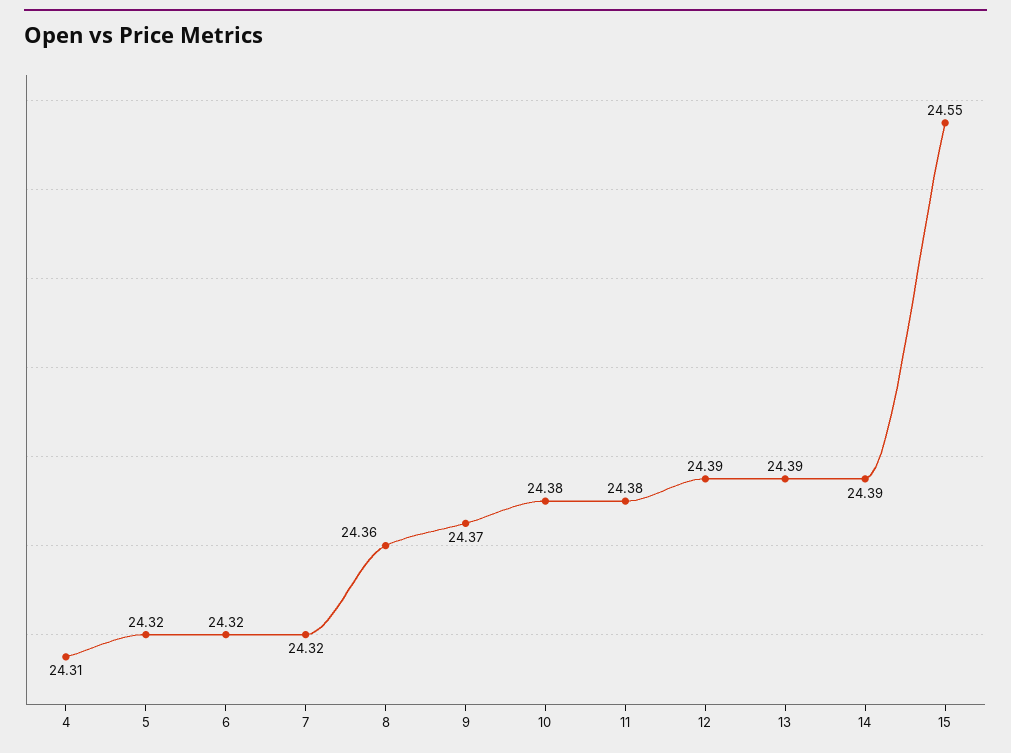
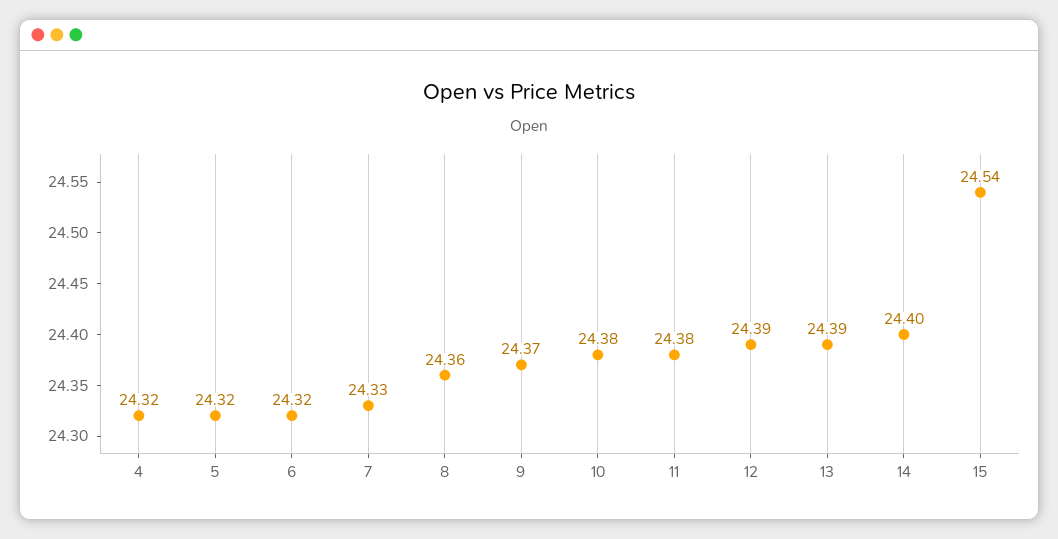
4: 24.31 -> 24.32
7: 24.32 -> 24.33
14: 24.39 -> 24.4
15: 24.55 -> 24.54

